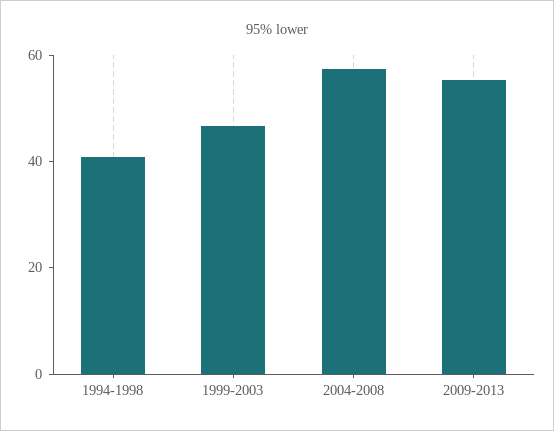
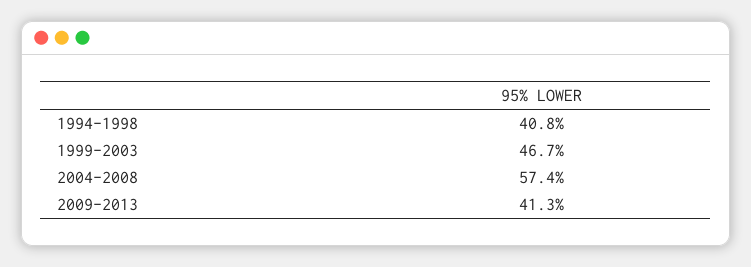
2009-2013: 55 -> 41.3

